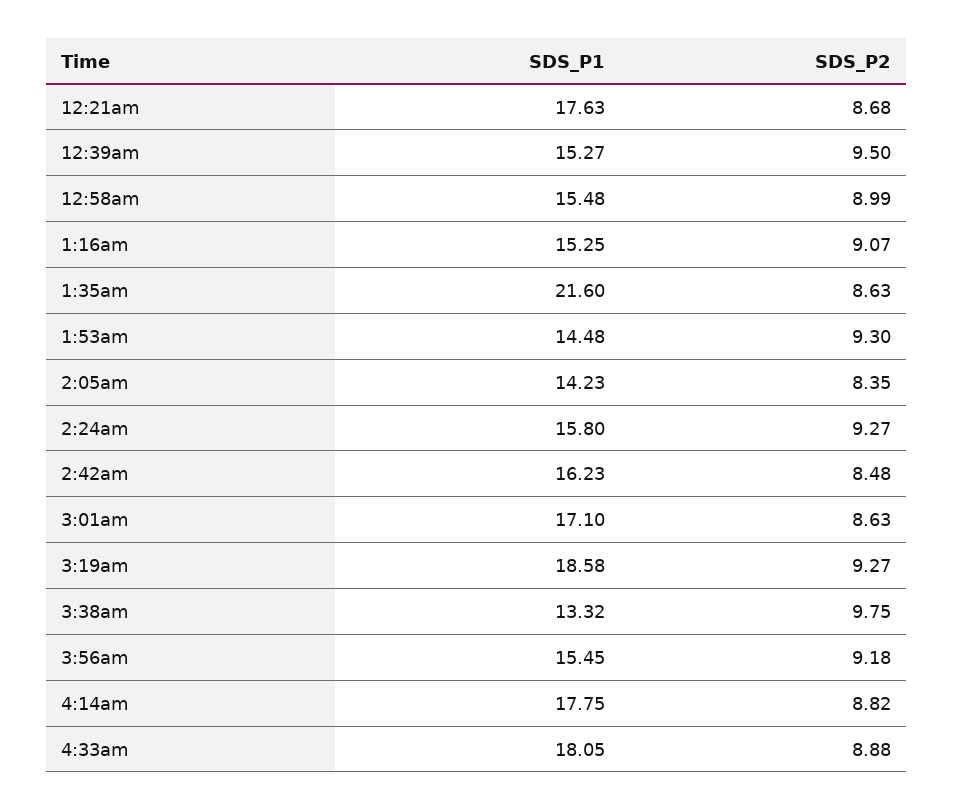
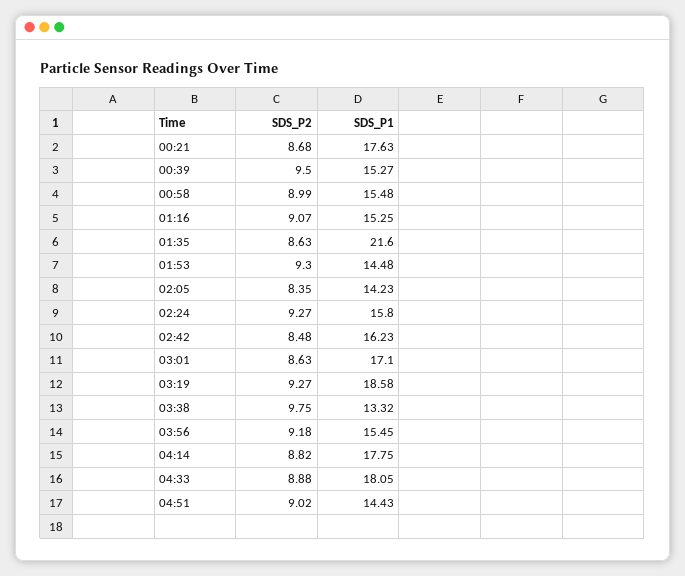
SDS_P2, 04:51: none -> 9.02
SDS_P1, 04:51: none -> 14.43

